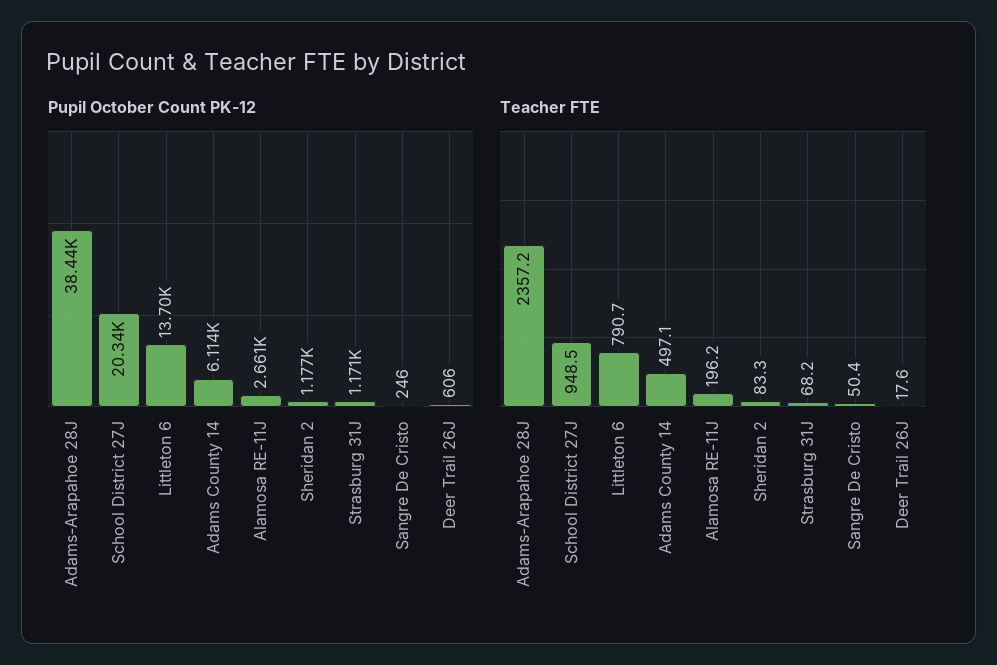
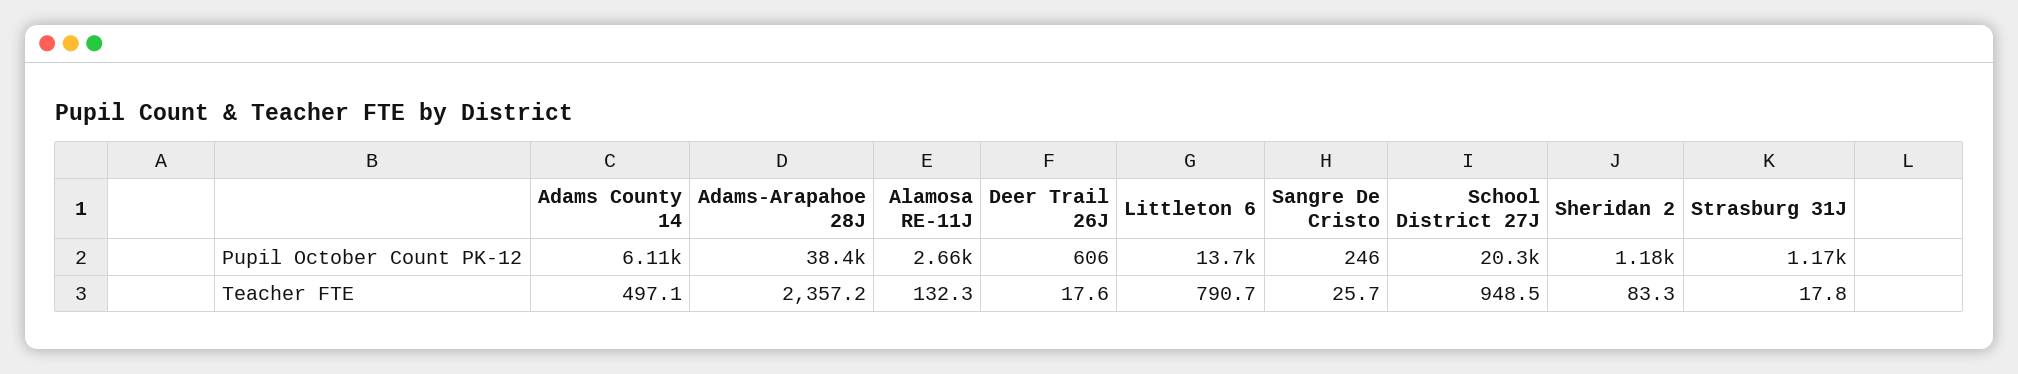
Teacher FTE, Alamosa RE-11J: 196.2 -> 132.3
Teacher FTE, Strasburg 31J: 68.2 -> 17.8
Teacher FTE, Sangre De Cristo: 50.4 -> 25.7

